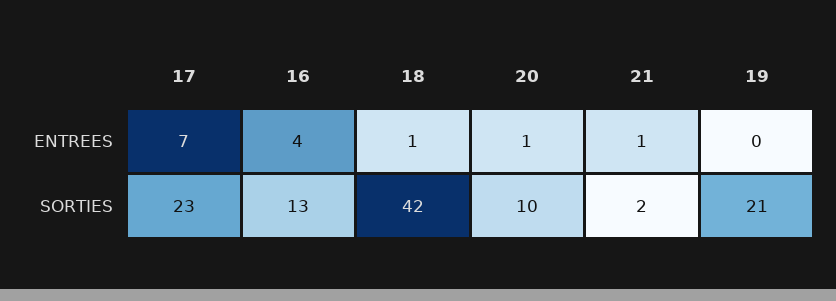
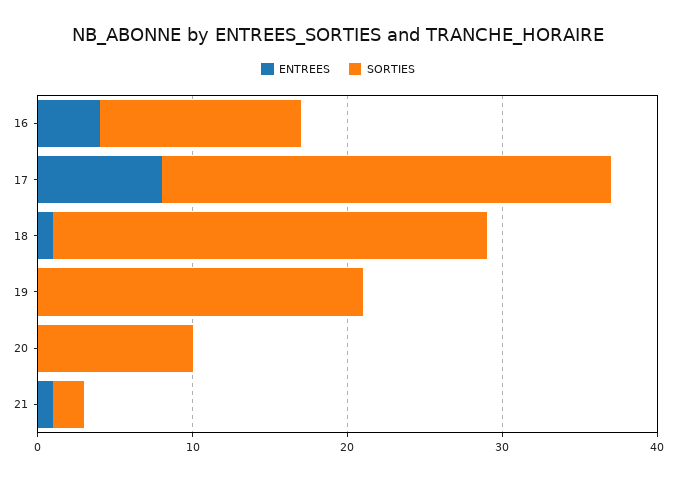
ENTREES, 17: 7 -> 8
ENTREES, 20: 1 -> 0
SORTIES, 17: 23 -> 29
SORTIES, 18: 42 -> 28

